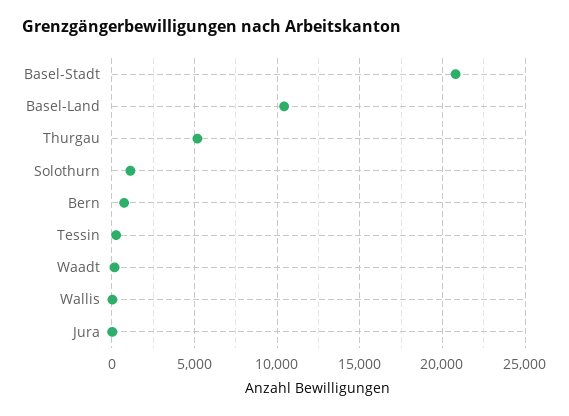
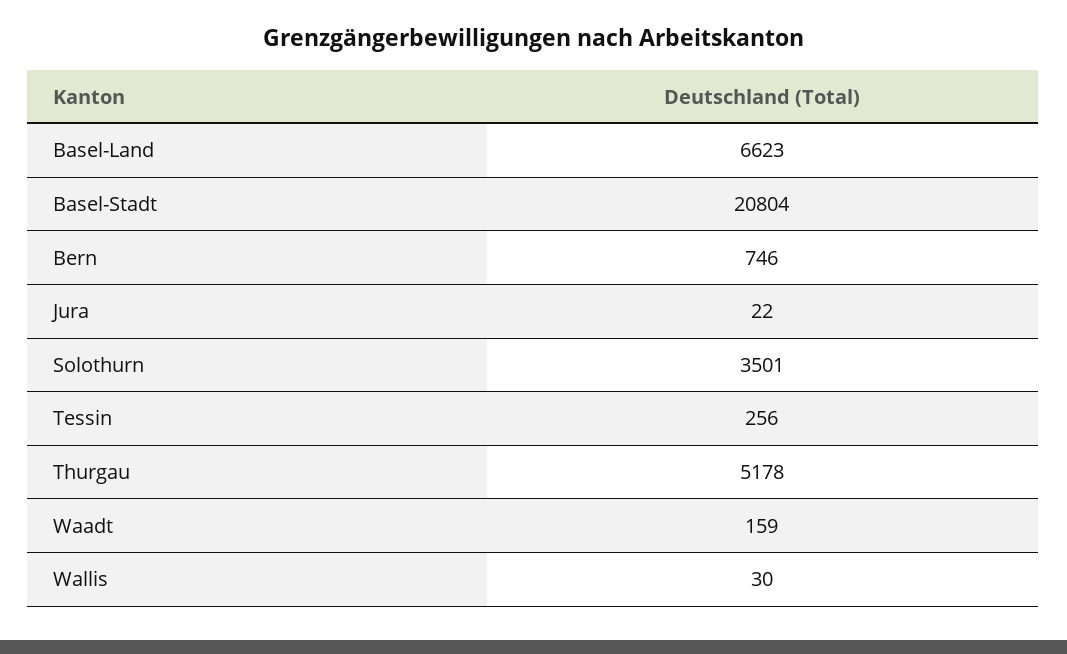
Basel-Land: 10500 -> 6623
Solothurn: 1000 -> 3501

